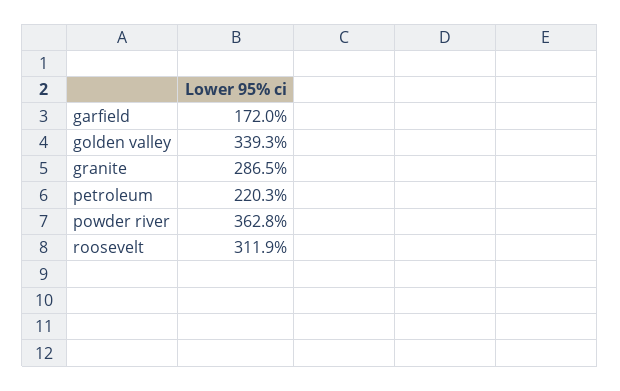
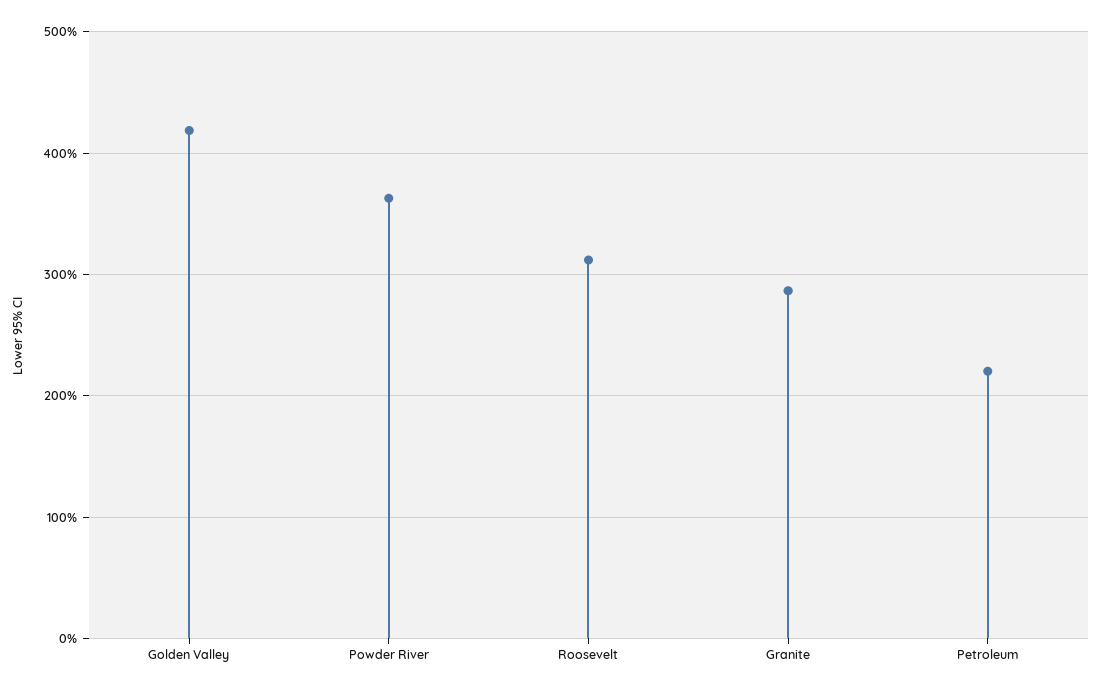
garfield: 172 -> none
golden valley: 339.3 -> 420

